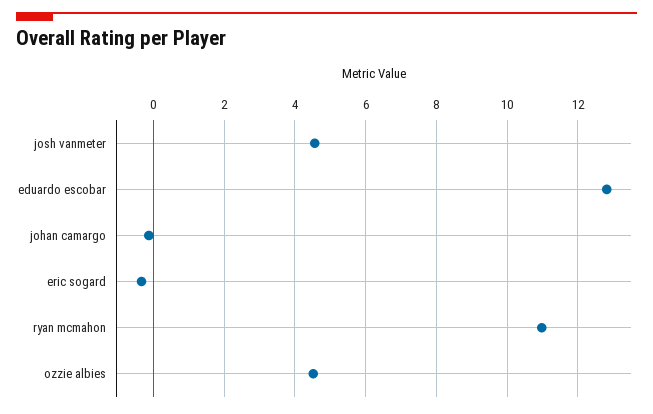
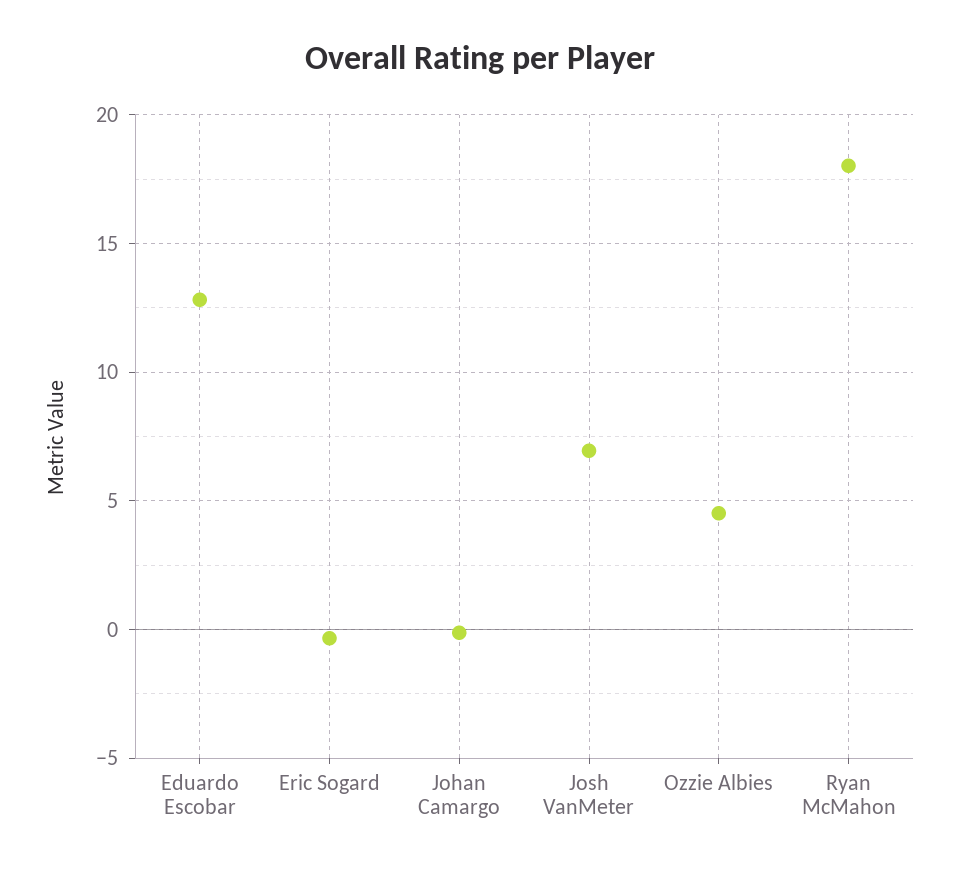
josh vanmeter: 4.6 -> 7
ryan mcmahon: 11 -> 18

